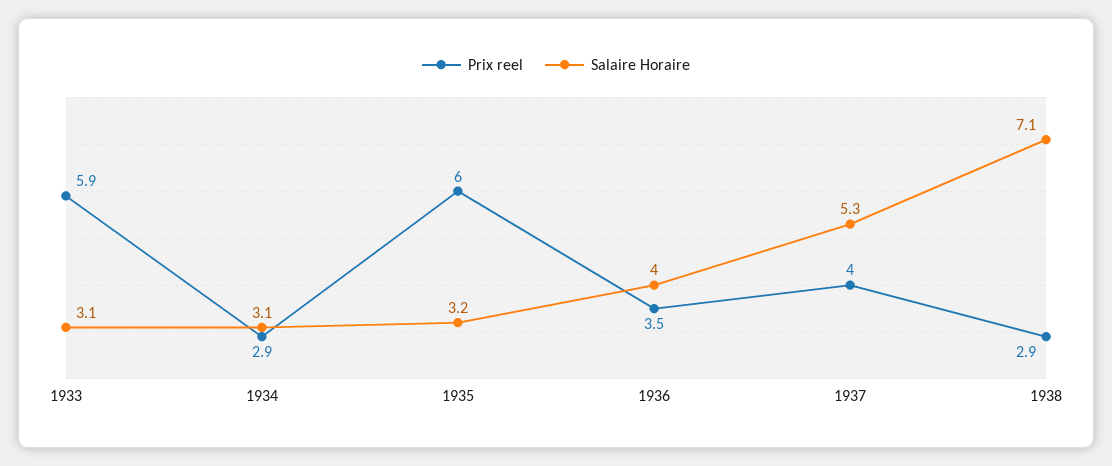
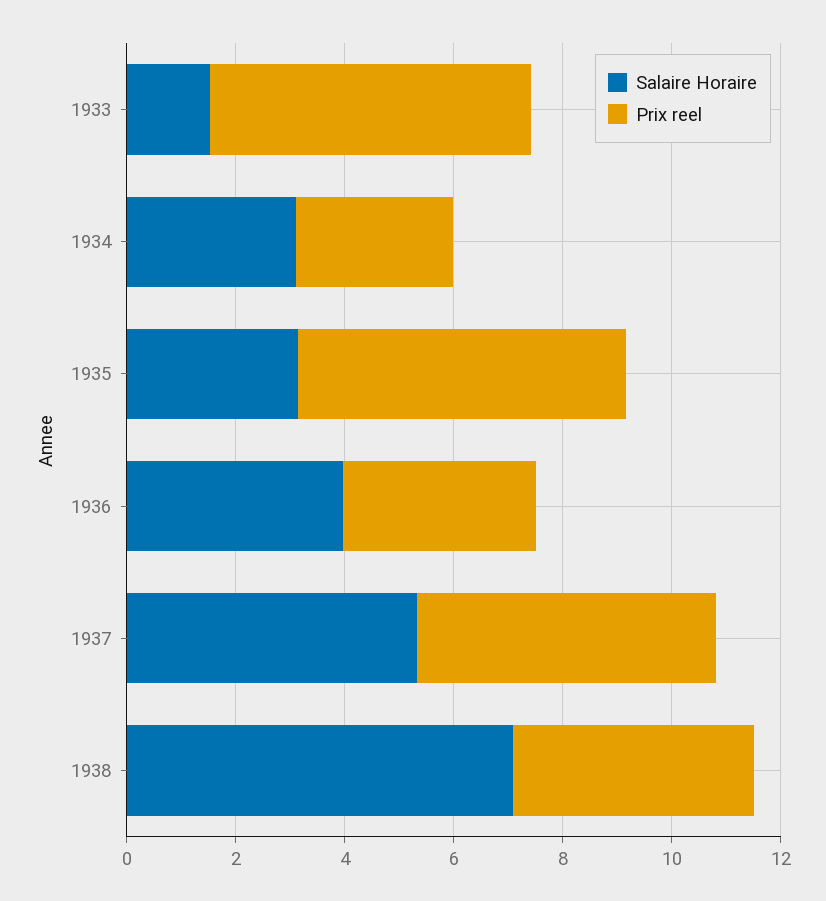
Salaire Horaire, 1933: 3.1 -> 1.5
Prix reel, 1937: 4 -> 5.5
Prix reel, 1938: 2.9 -> 4.5

